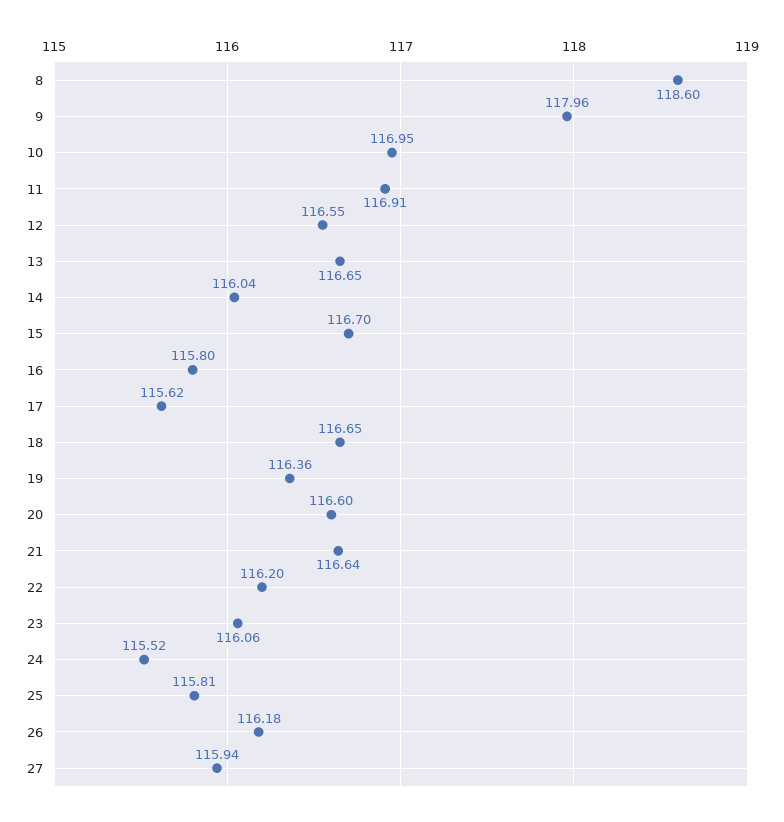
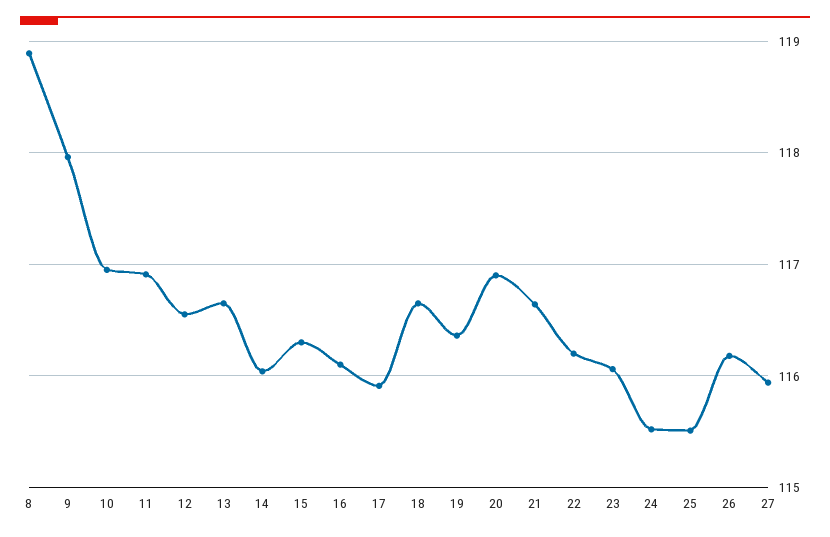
8: 118.6 -> 118.9
15: 116.7 -> 116.3
16: 115.8 -> 116.1
17: 115.62 -> 115.9
20: 116.6 -> 116.9
25: 115.81 -> 115.5

